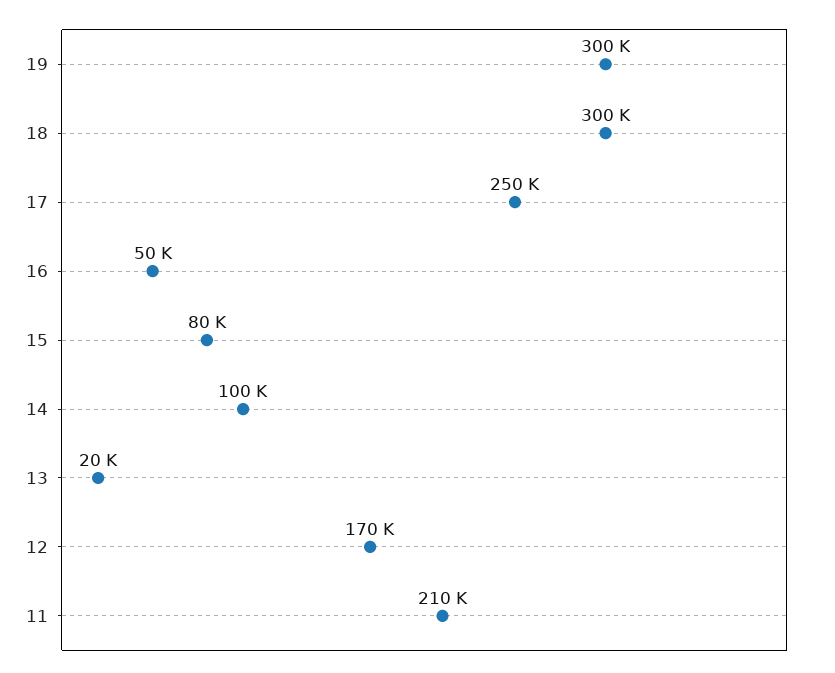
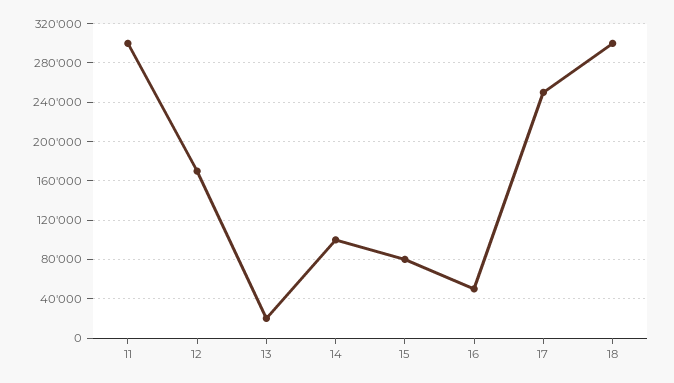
19: 300000 -> none
11: 210000 -> 300000

